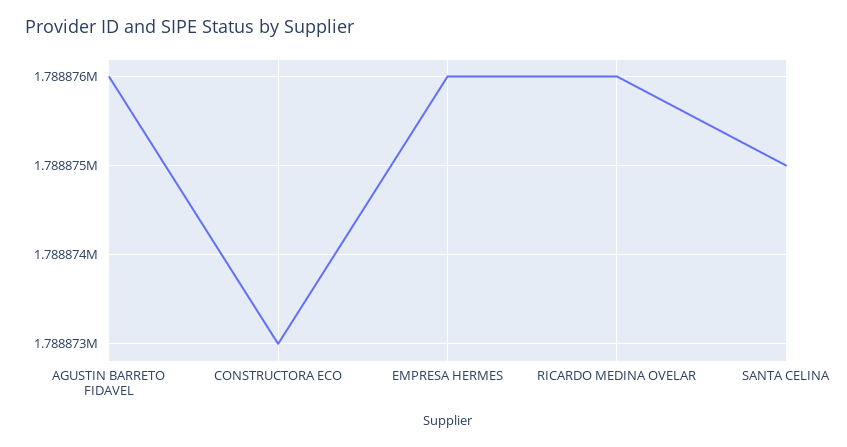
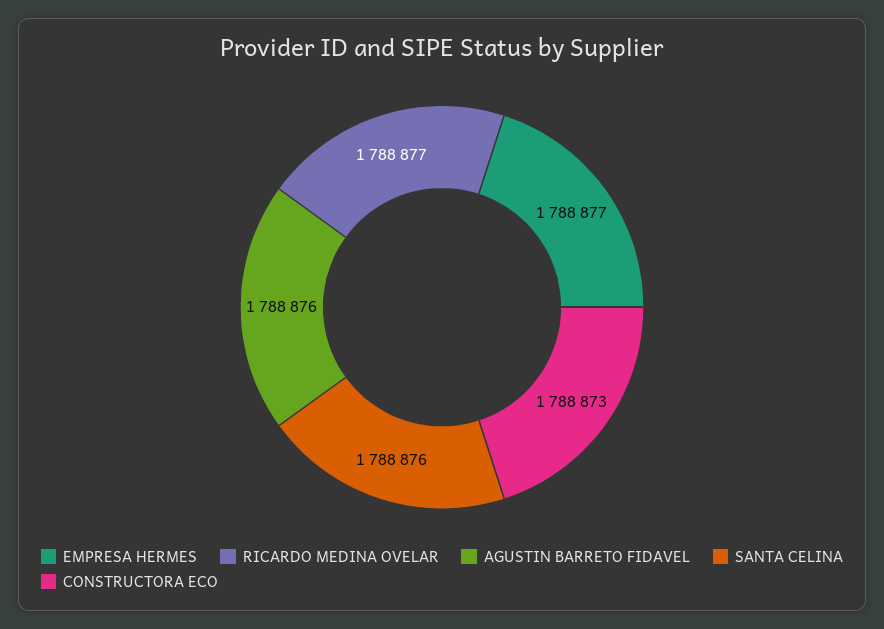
EMPRESA HERMES: 1788876 -> 1788877
RICARDO MEDINA OVELAR: 1788876 -> 1788877
SANTA CELINA: 1788875 -> 1788876

